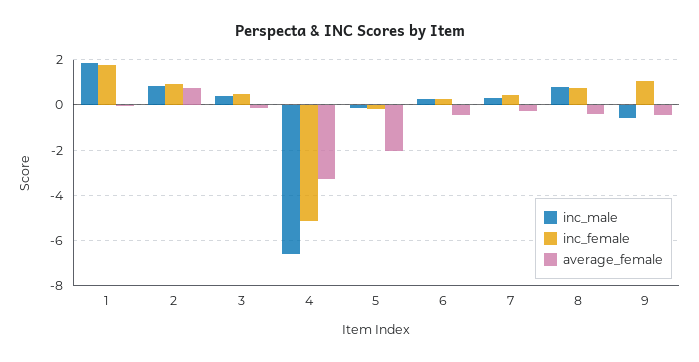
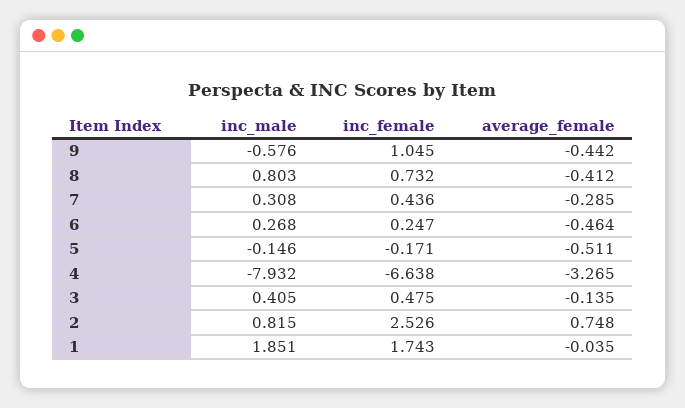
inc_female, 2: 1 -> 2.526
inc_male, 4: -6.5 -> -7.932
inc_female, 4: -5 -> -6.638
average_female, 5: -2 -> -0.511

